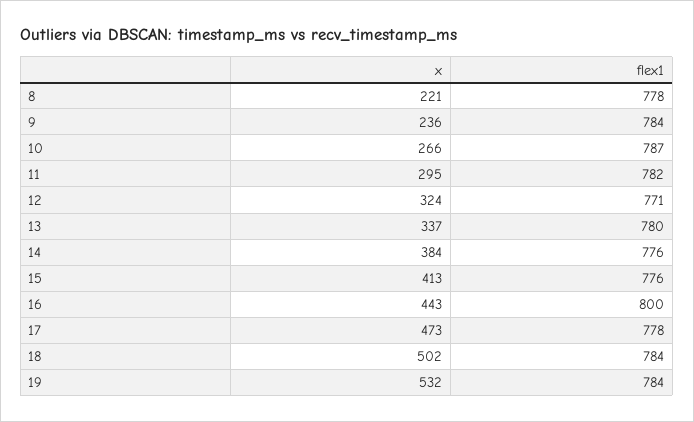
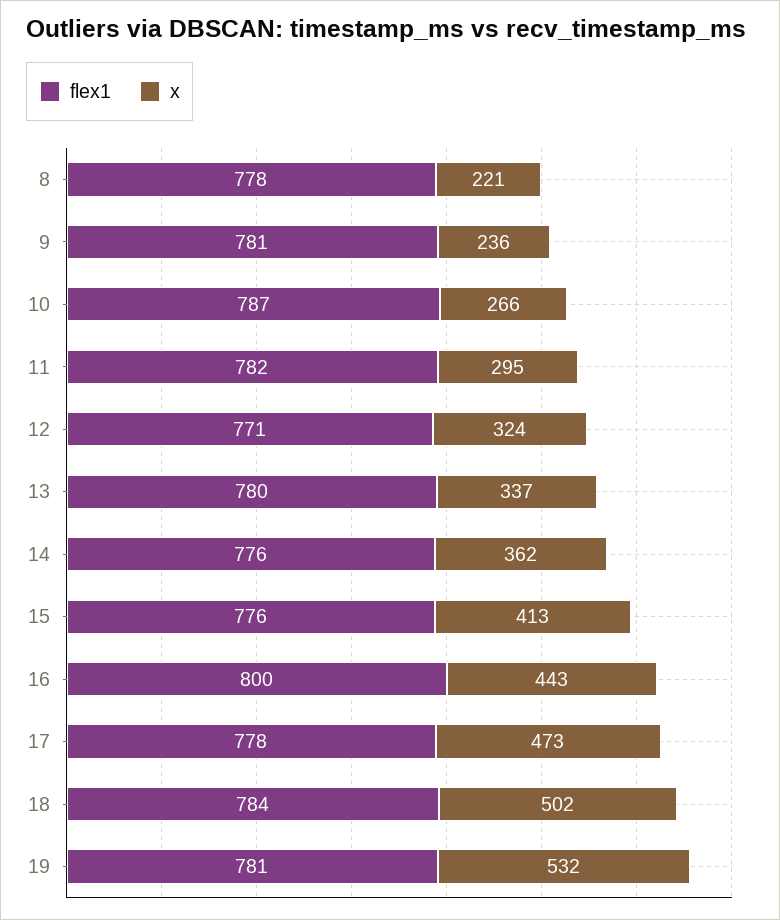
flex1, 9: 784 -> 781
x, 14: 384 -> 362
flex1, 19: 784 -> 781

